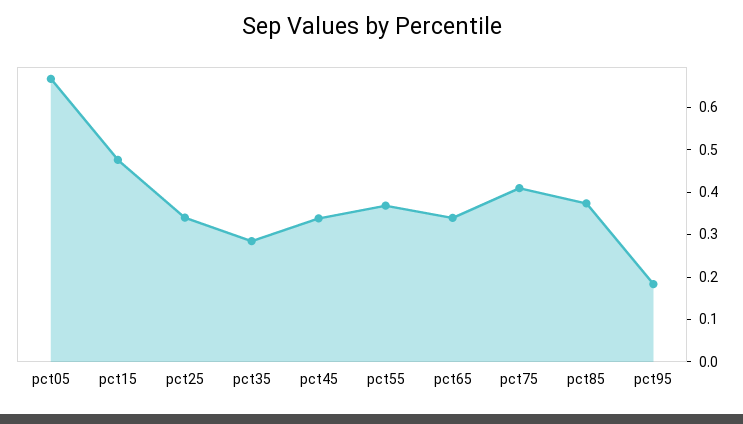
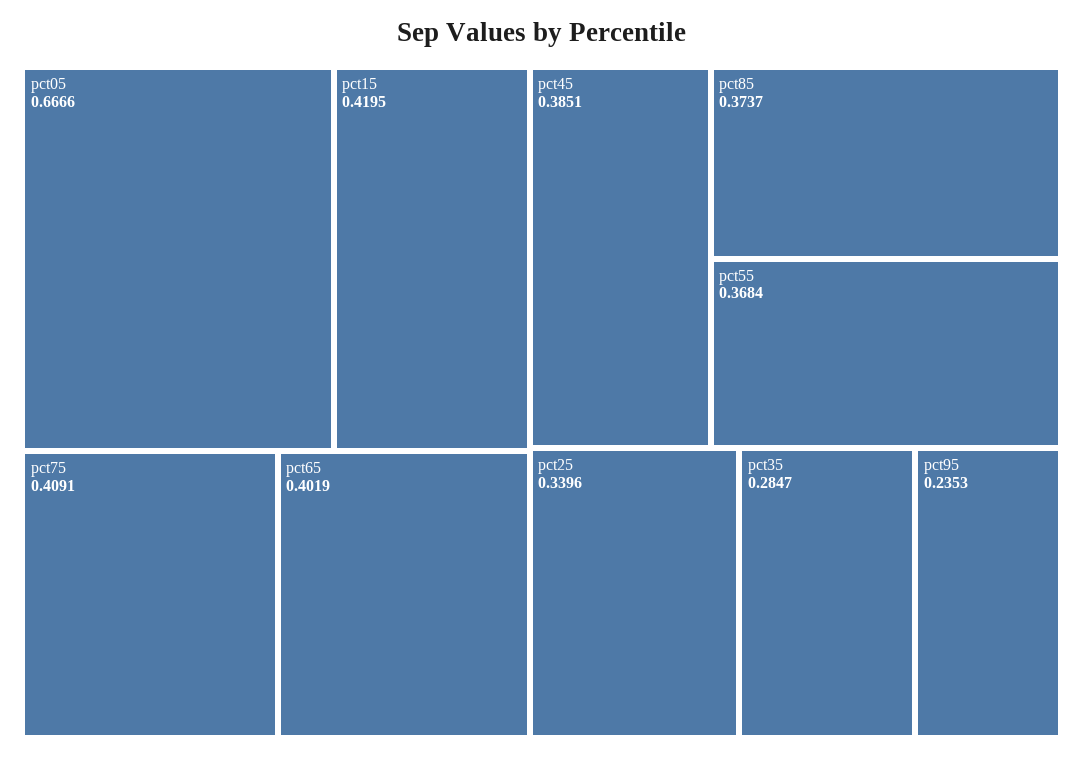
pct15: 0.48 -> 0.4195
pct45: 0.34 -> 0.3851
pct65: 0.34 -> 0.4019
pct95: 0.18 -> 0.2353

